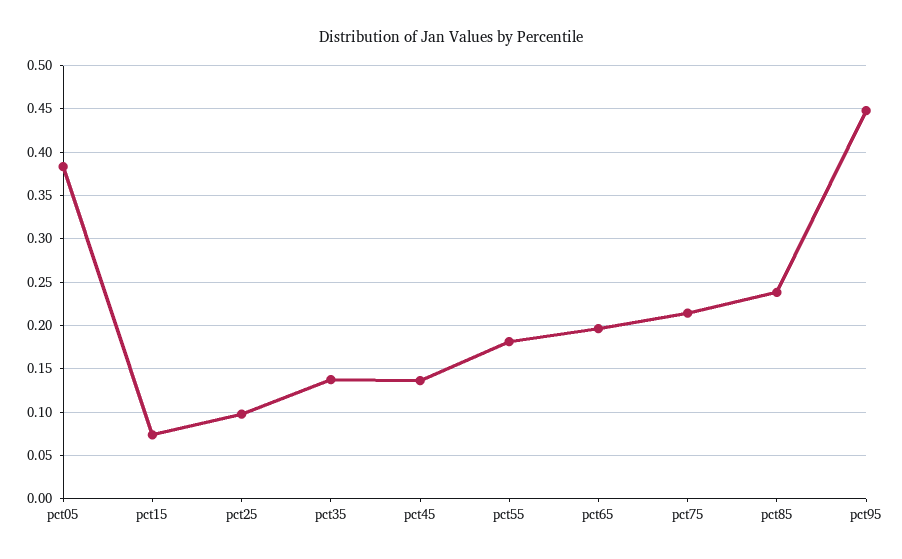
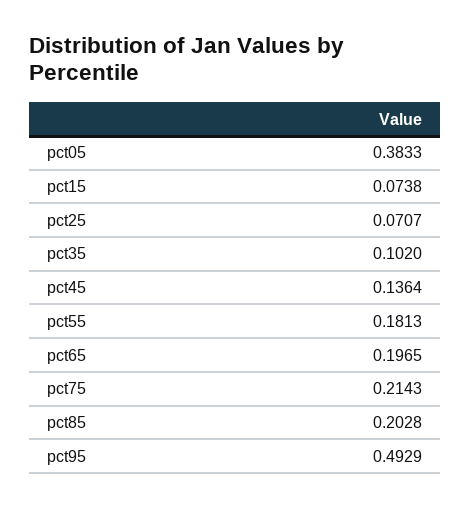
pct25: 0.1 -> 0.0707
pct35: 0.14 -> 0.102
pct85: 0.24 -> 0.2028
pct95: 0.45 -> 0.4929

